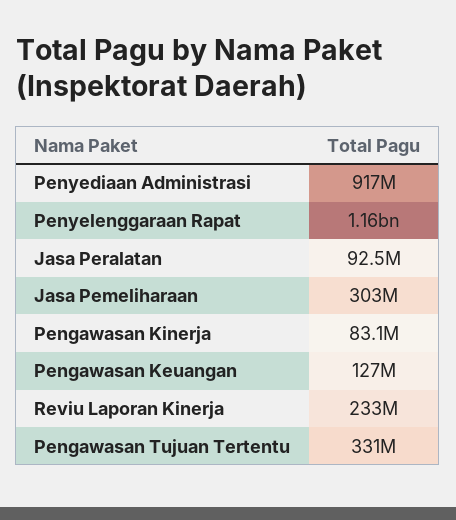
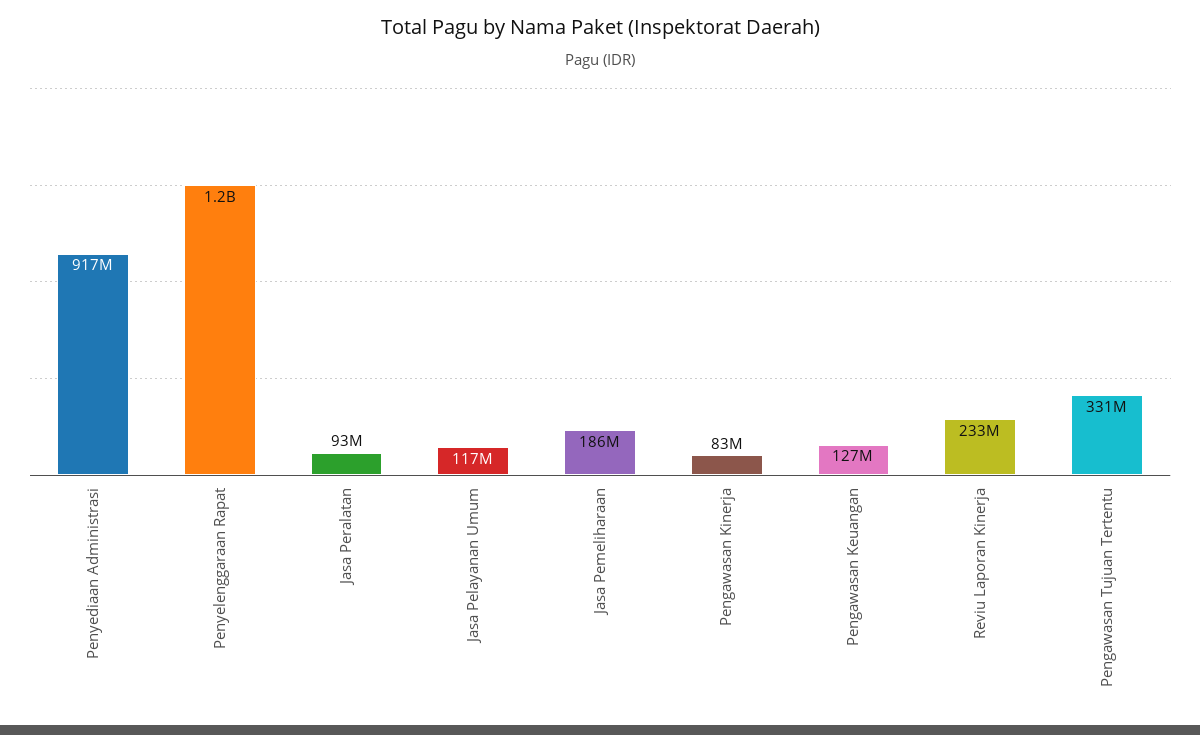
Jasa Pemeliharaan: 303000000 -> 186000000
Jasa Pelayanan Umum: none -> 117000000

